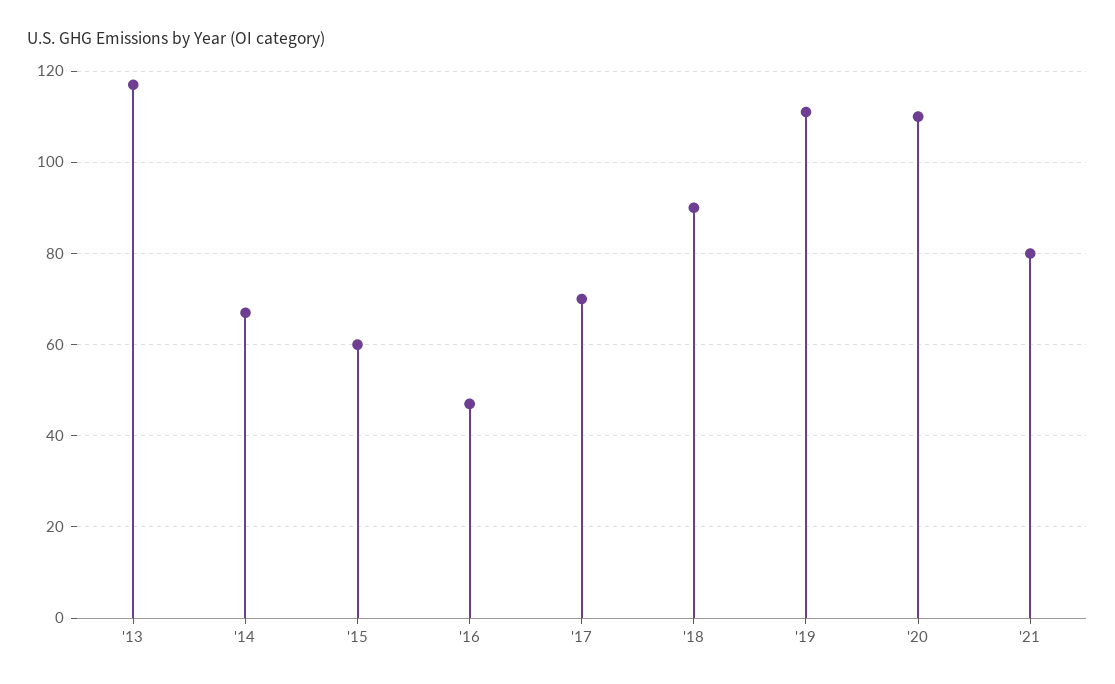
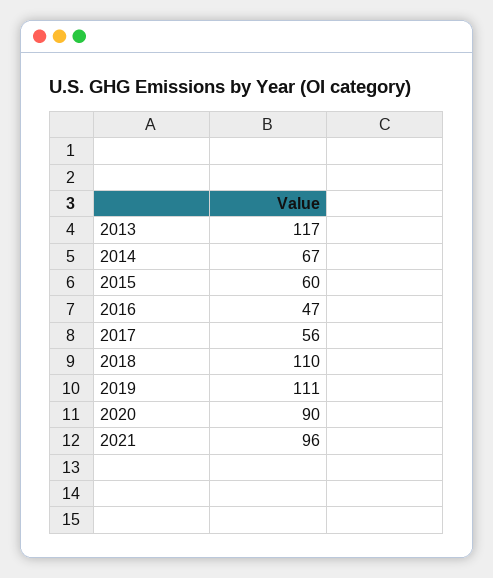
'17: 70 -> 56
'18: 90 -> 110
'20: 110 -> 90
'21: 80 -> 96

